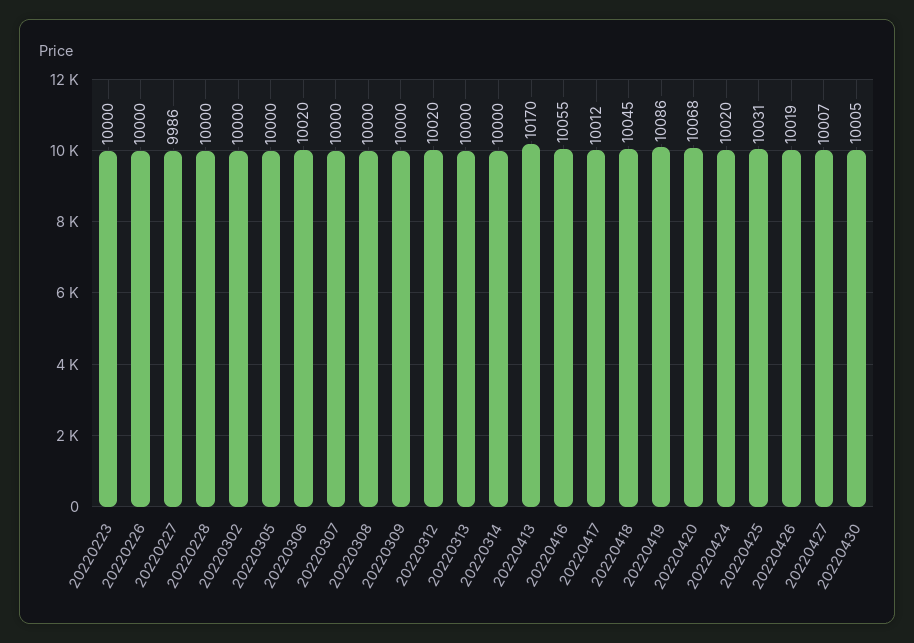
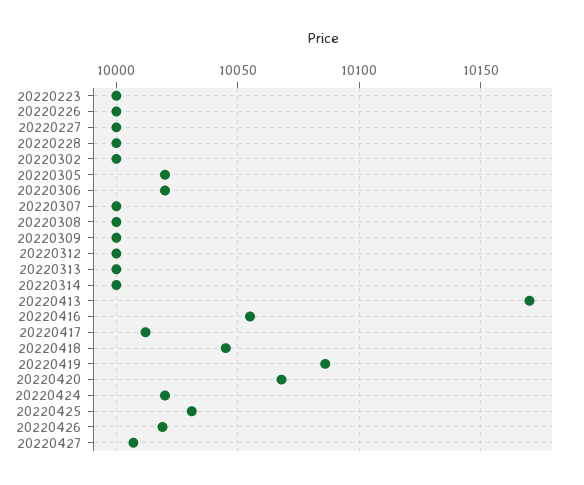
20220227: 9986 -> 10000
20220305: 10000 -> 10020
20220312: 10020 -> 10000
20220430: 10005 -> none

